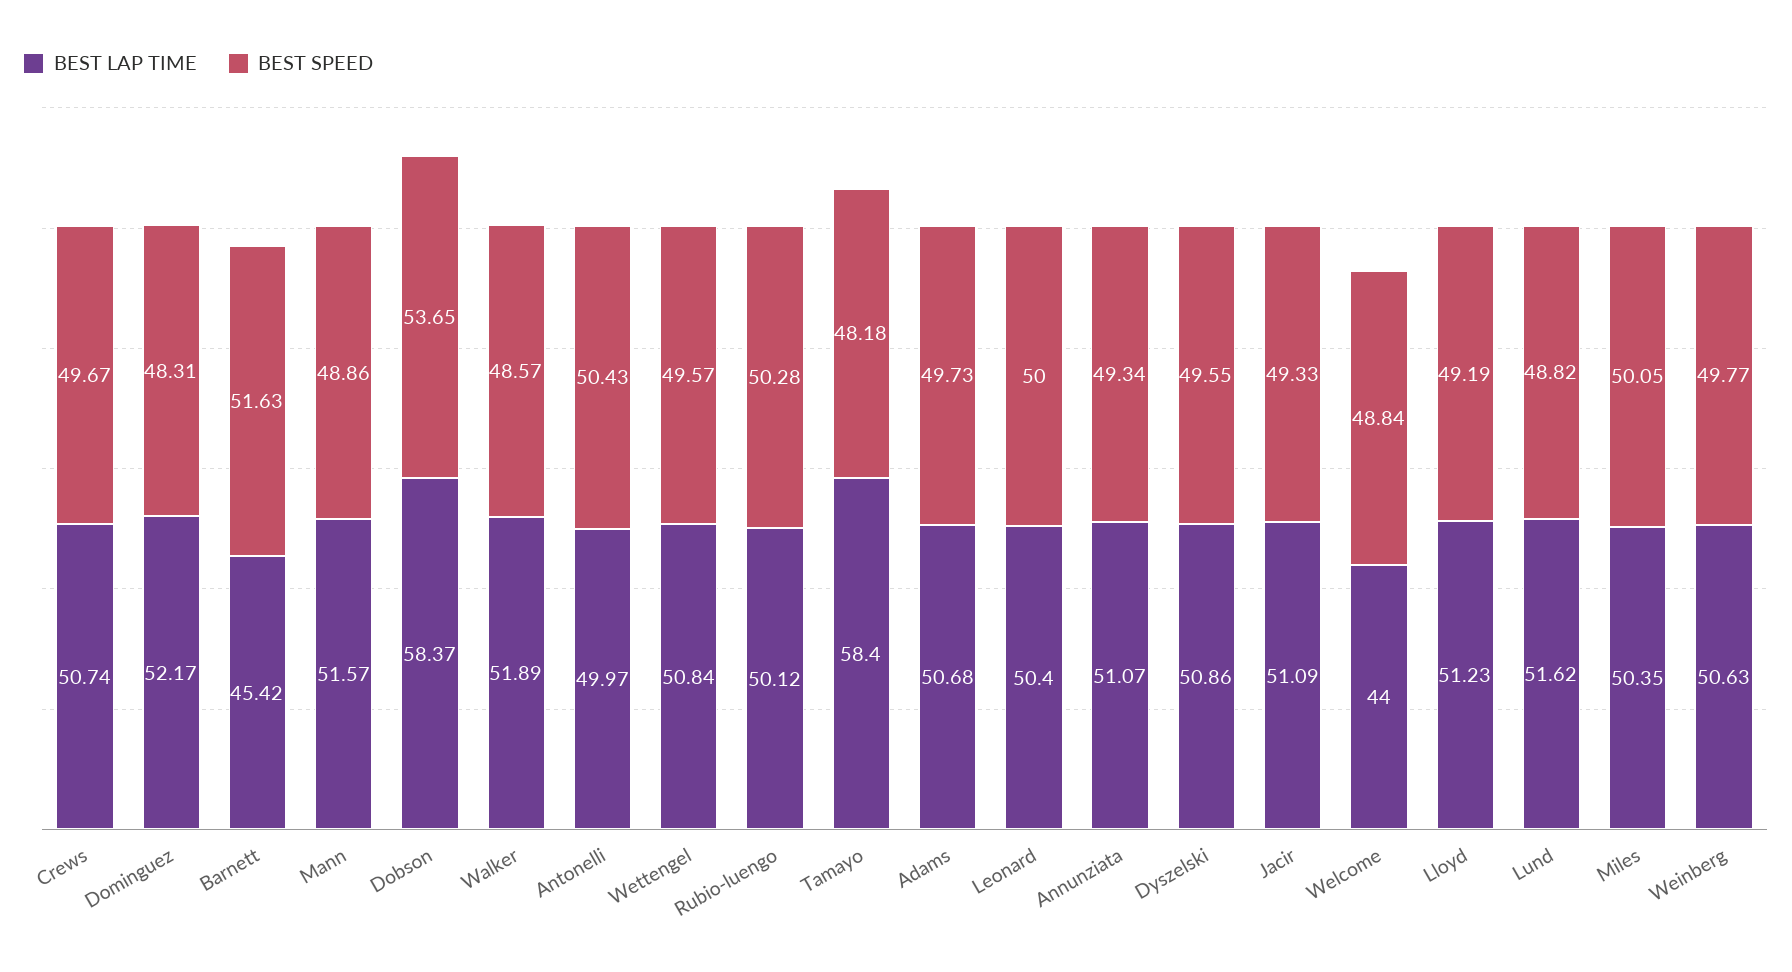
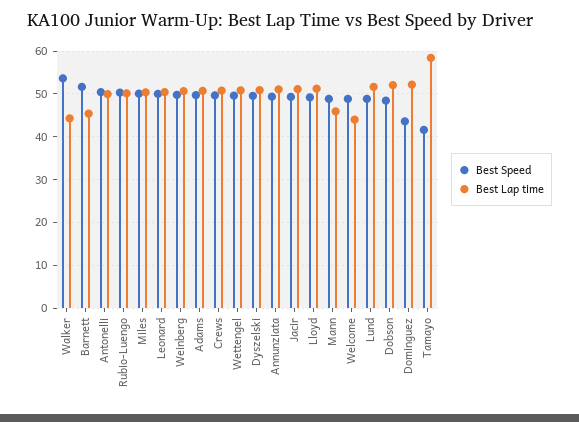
BEST SPEED, Dominguez: 48.31 -> 44
BEST LAP TIME, Mann: 51.57 -> 46
BEST LAP TIME, Dobson: 58.37 -> 52
BEST SPEED, Dobson: 53.65 -> 48
BEST LAP TIME, Walker: 51.89 -> 44
BEST SPEED, Walker: 48.57 -> 54
BEST SPEED, Tamayo: 48.18 -> 42

